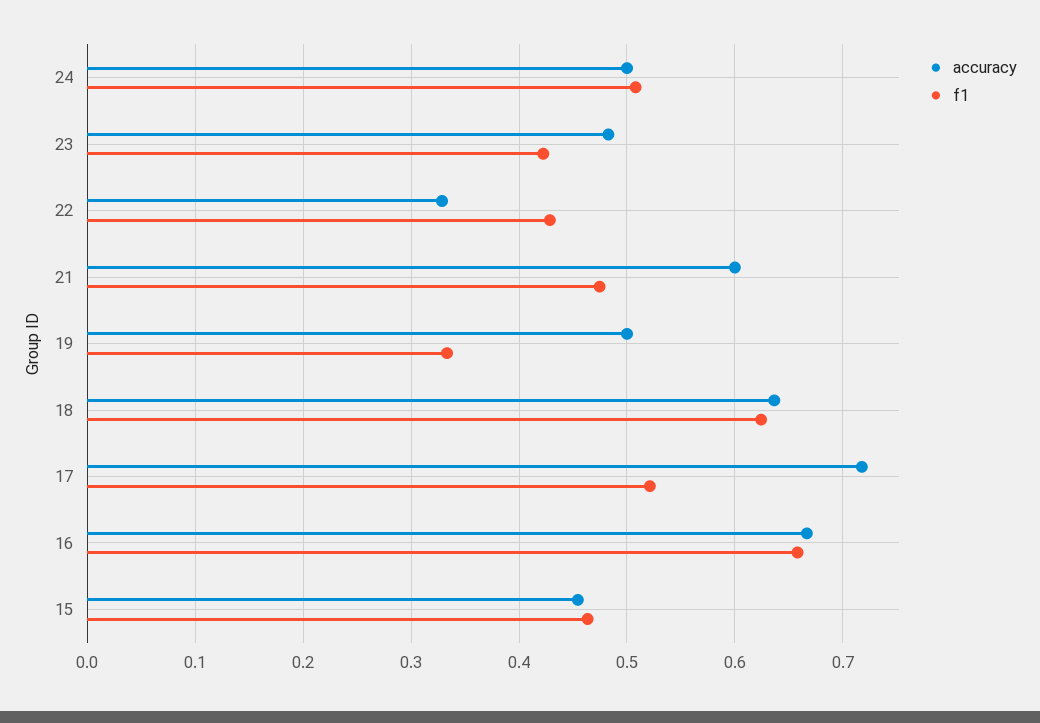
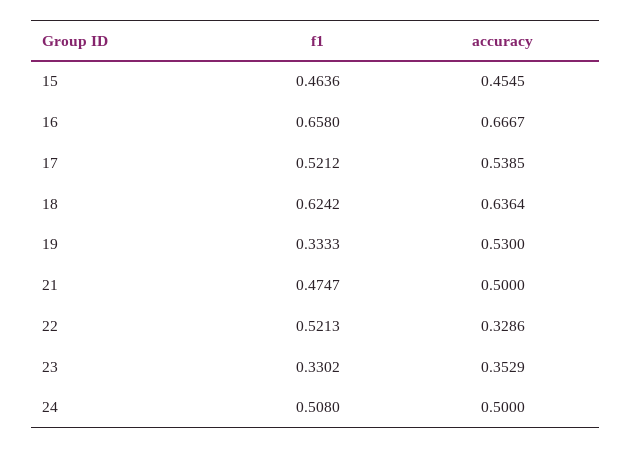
accuracy, 23: 0.48 -> 0.3529
f1, 23: 0.42 -> 0.3302
f1, 22: 0.43 -> 0.5213
accuracy, 21: 0.6 -> 0.5
accuracy, 19: 0.5 -> 0.53
accuracy, 17: 0.72 -> 0.5385

